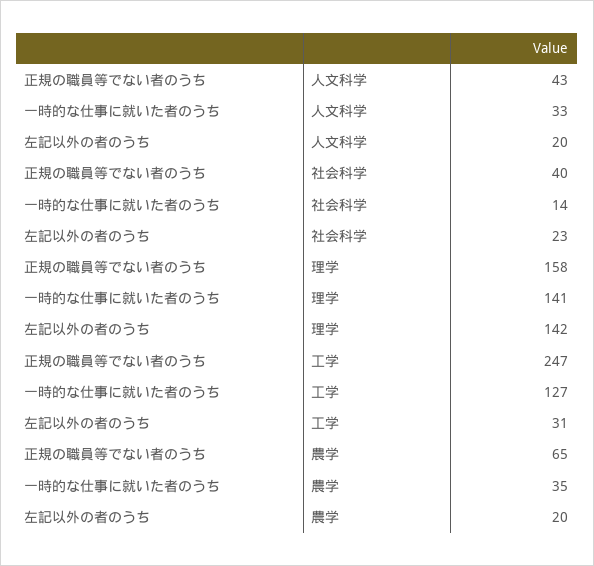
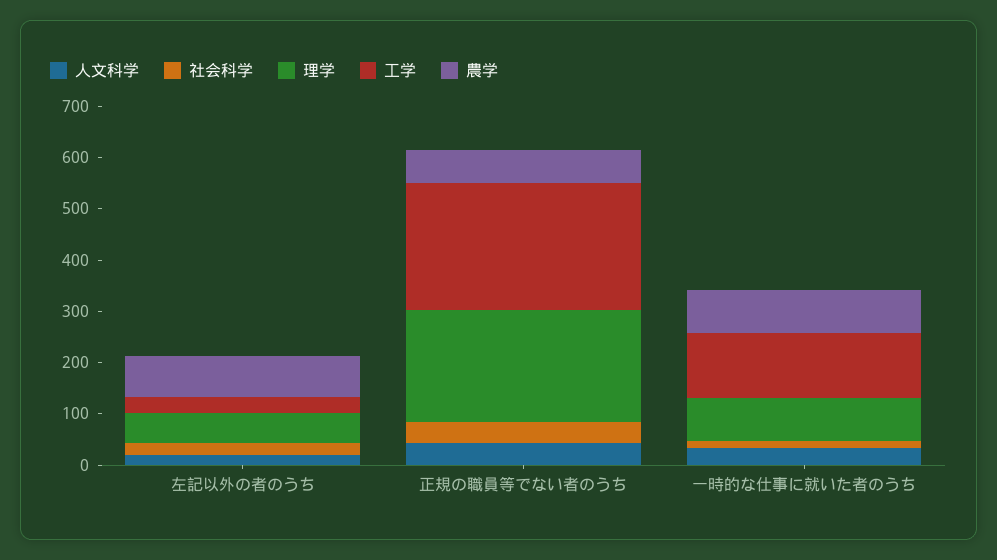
理学, 正規の職員等でない者のうち: 158 -> 220
理学, 一時的な仕事に就いた者のうち: 141 -> 80
理学, 左記以外の者のうち: 142 -> 60
農学, 一時的な仕事に就いた者のうち: 35 -> 80
農学, 左記以外の者のうち: 20 -> 80

